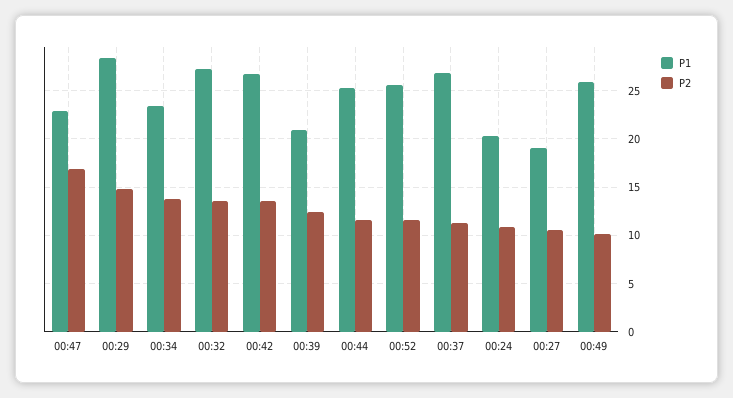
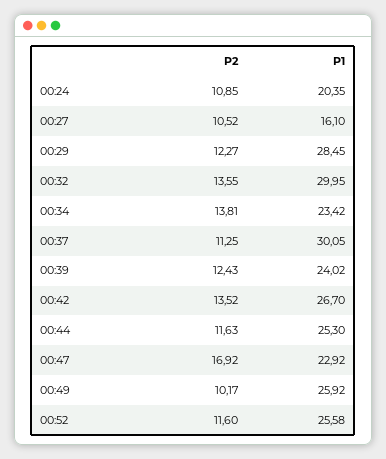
P2, 00:29: 15 -> 12.27
P1, 00:32: 27 -> 29.95
P1, 00:39: 21 -> 24.02
P1, 00:37: 27 -> 30.05
P1, 00:27: 19 -> 16.1

